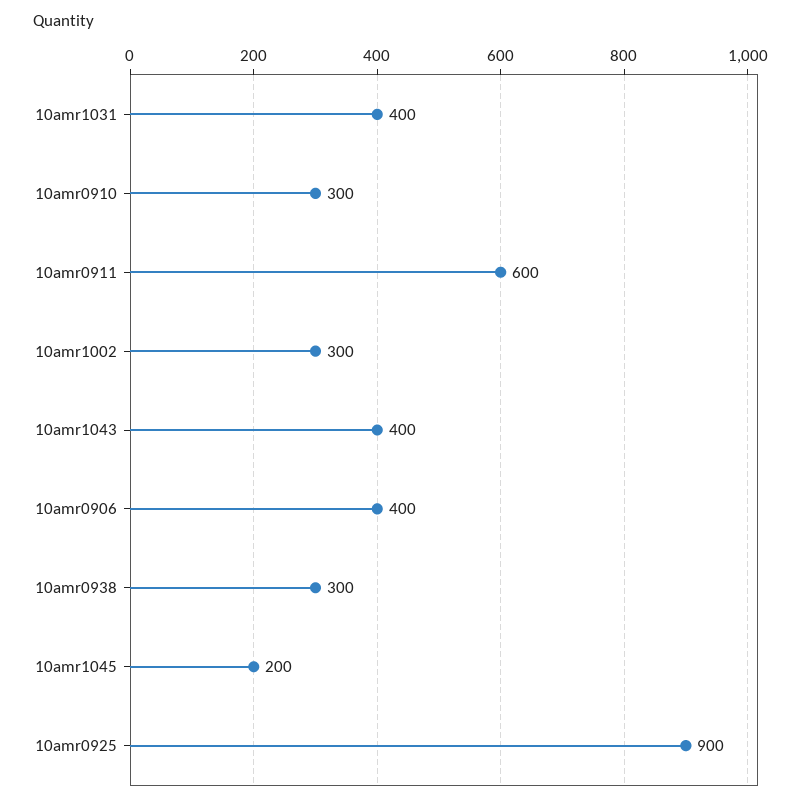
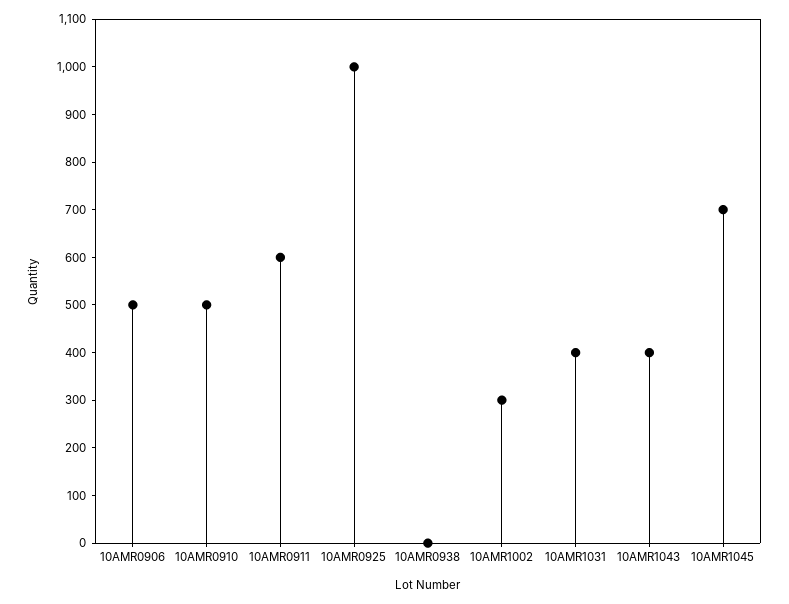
10amr0910: 300 -> 500
10amr0906: 400 -> 500
10amr0938: 300 -> 0
10amr1045: 200 -> 700
10amr0925: 900 -> 1000

